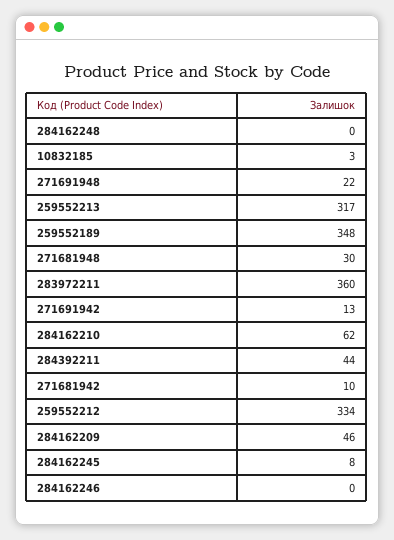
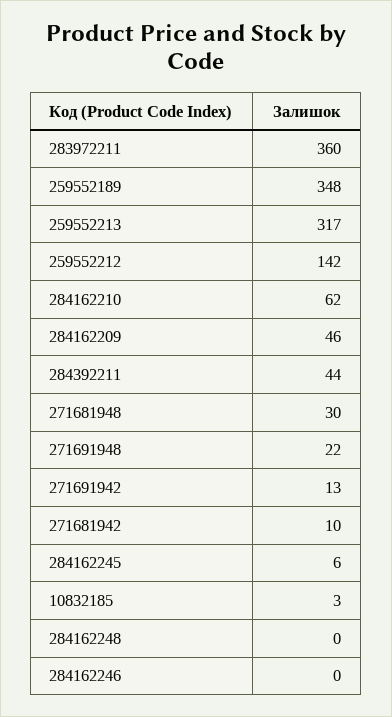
259552212: 334 -> 142
284162245: 8 -> 6

